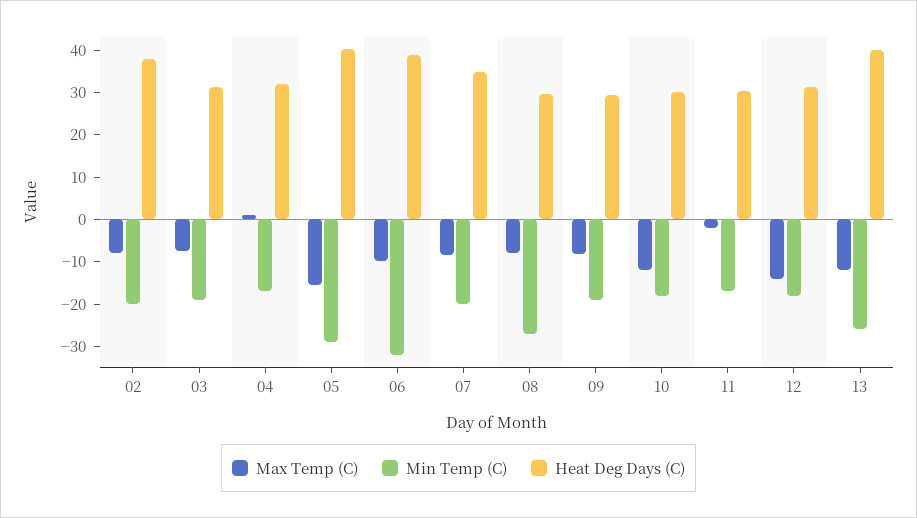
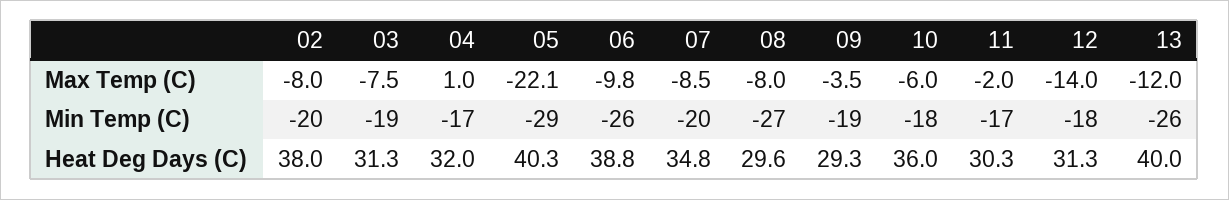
Max Temp (C), 05: -16 -> -22.1
Min Temp (C), 06: -32 -> -26
Max Temp (C), 09: -8 -> -3.5
Max Temp (C), 10: -12 -> -6
Heat Deg Days (C), 10: 30 -> 36

